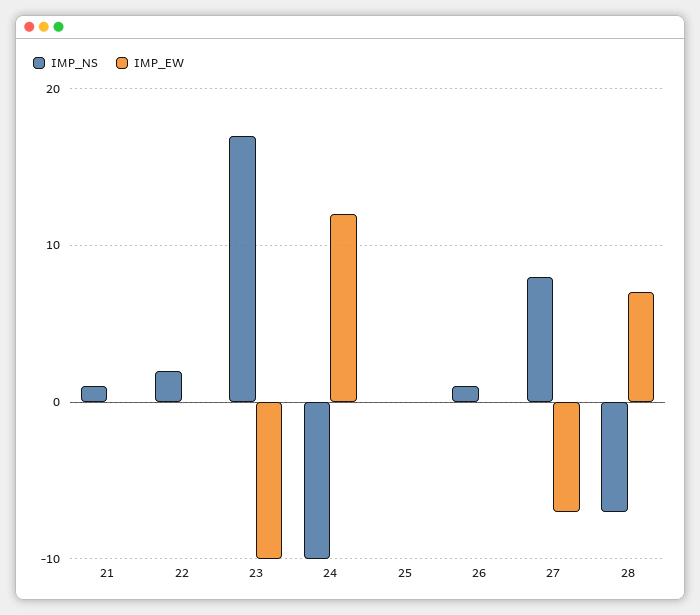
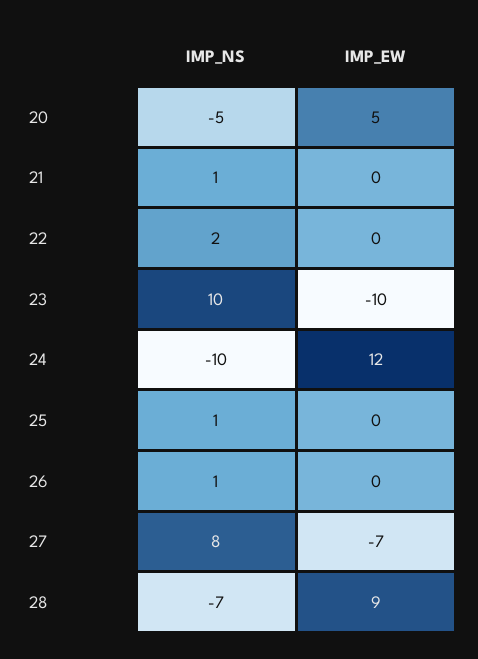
IMP_NS, 23: 17 -> 10
IMP_NS, 25: 0 -> 1
IMP_EW, 28: 7 -> 9
IMP_NS, 20: none -> -5
IMP_EW, 20: none -> 5

